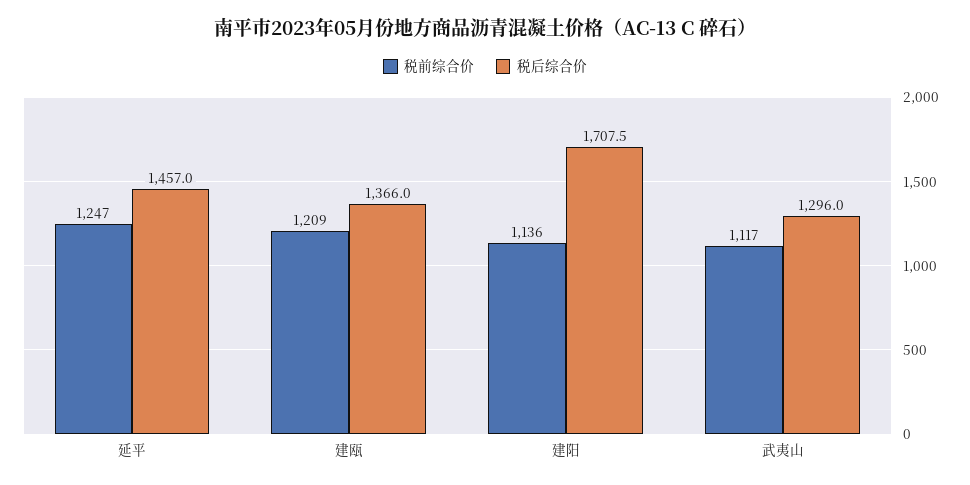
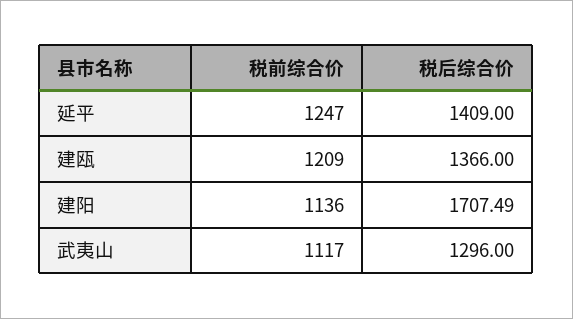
税后综合价, 延平: 1457 -> 1409

